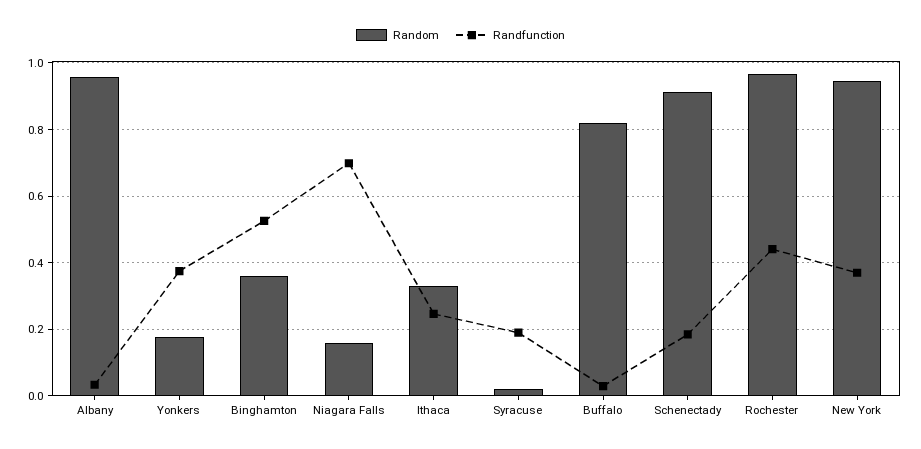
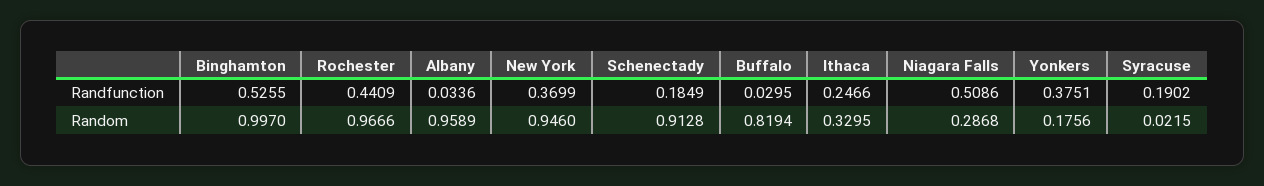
Random, Binghamton: 0.36 -> 0.997
Random, Niagara Falls: 0.16 -> 0.2868
Randfunction, Niagara Falls: 0.7 -> 0.5086

